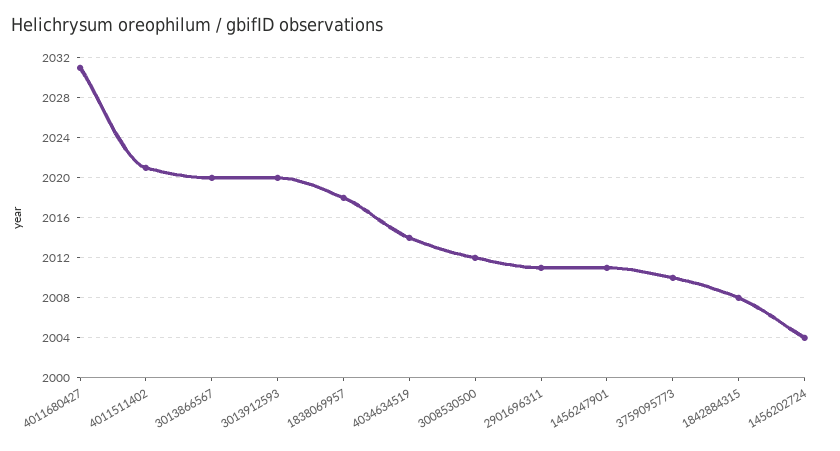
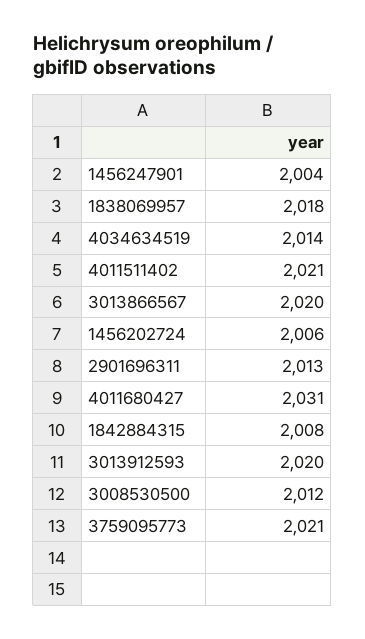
2901696311: 2011 -> 2013
1456247901: 2011 -> 2004
3759095773: 2010 -> 2021
1456202724: 2004 -> 2006

